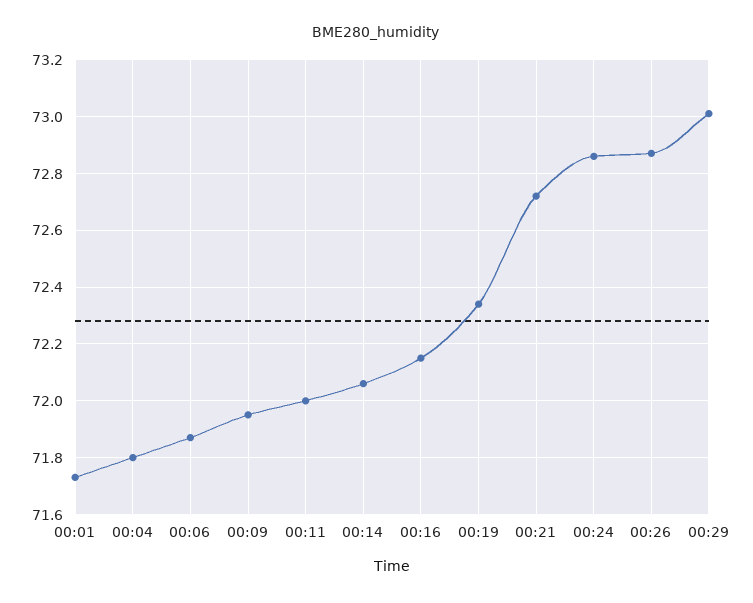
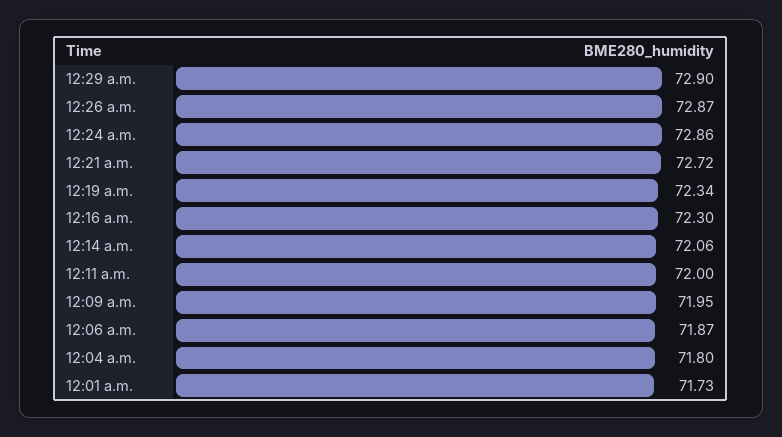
00:16: 72.15 -> 72.3
00:29: 73 -> 72.9

